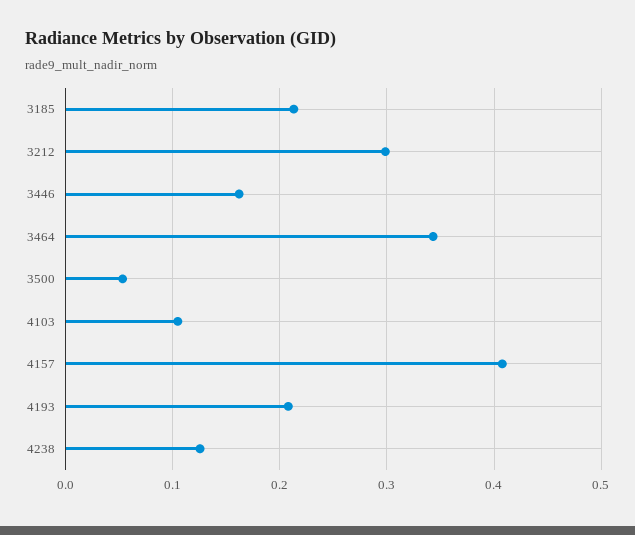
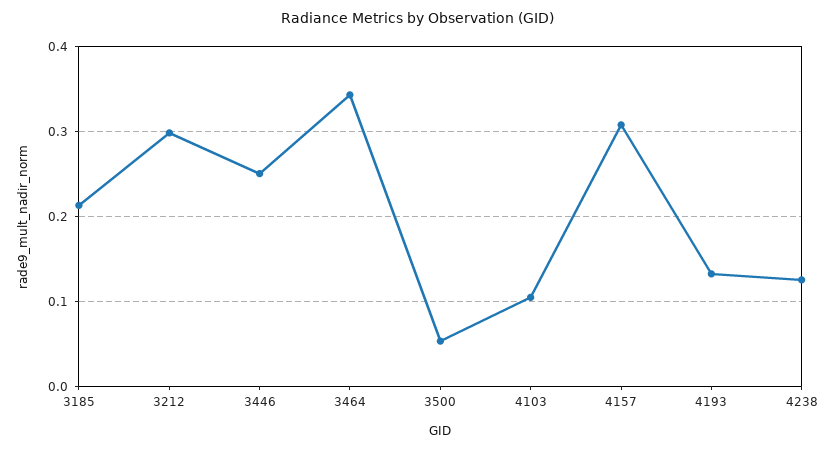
3446: 0.16 -> 0.25
4157: 0.41 -> 0.31
4193: 0.21 -> 0.13

